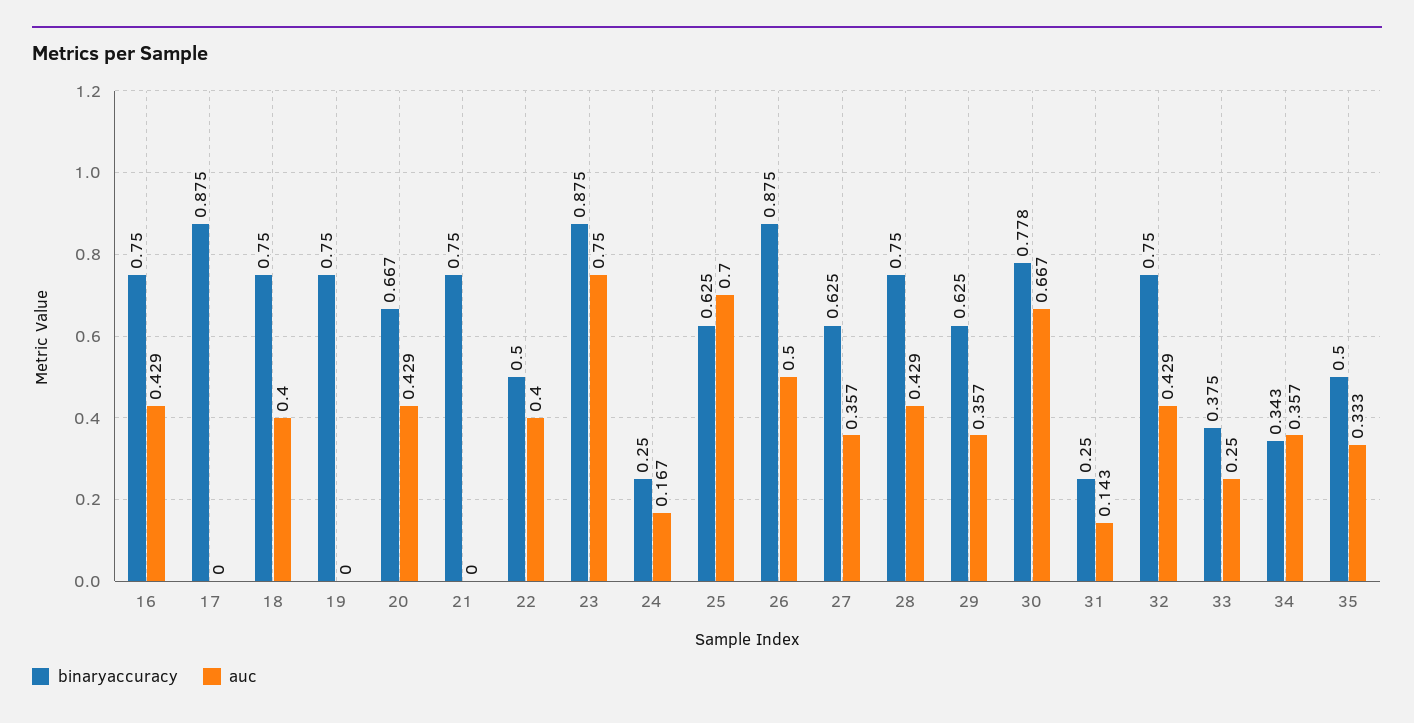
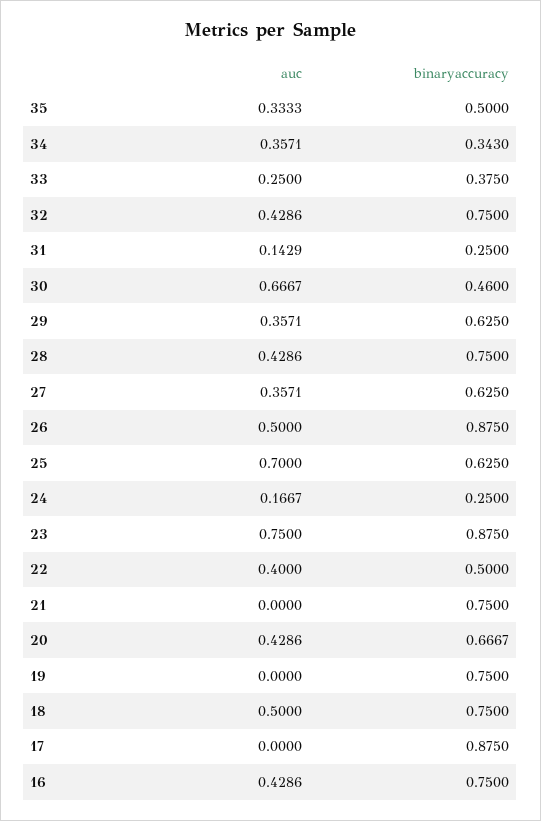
auc, 18: 0.4 -> 0.5
binaryaccuracy, 30: 0.778 -> 0.46

